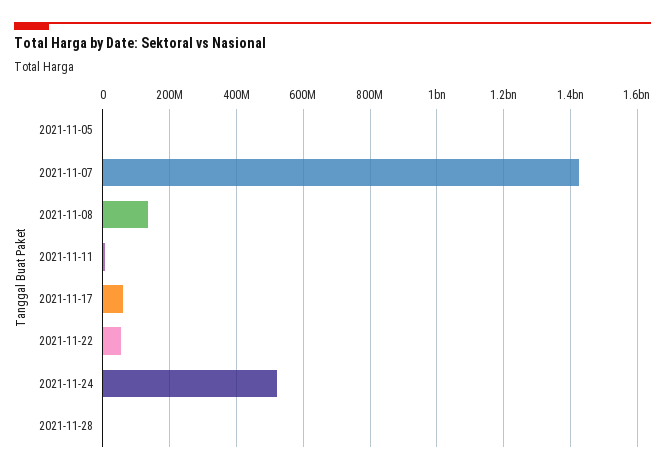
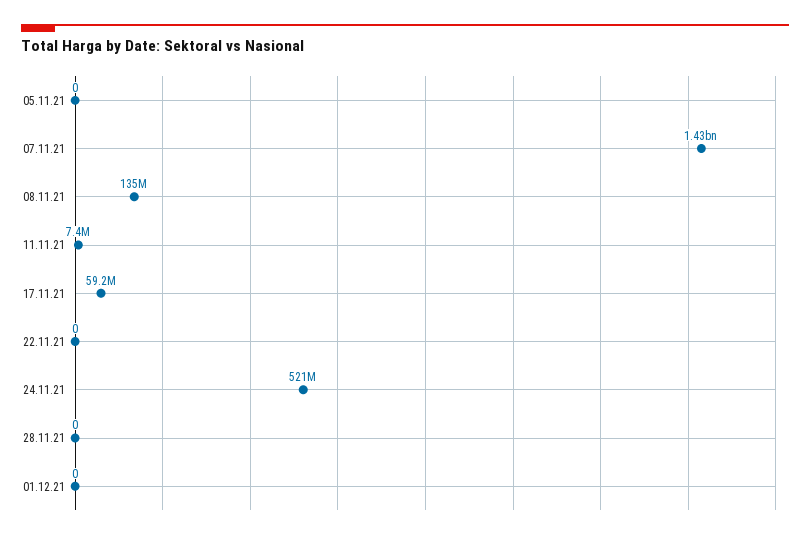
2021-11-22: 60000000 -> 0
01.12.21: none -> 0

